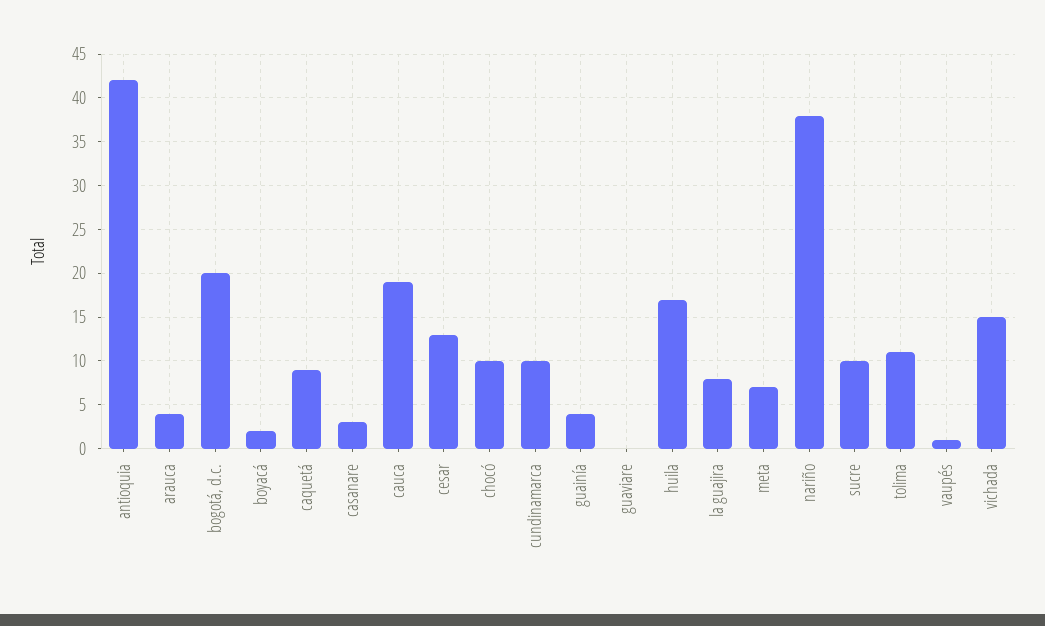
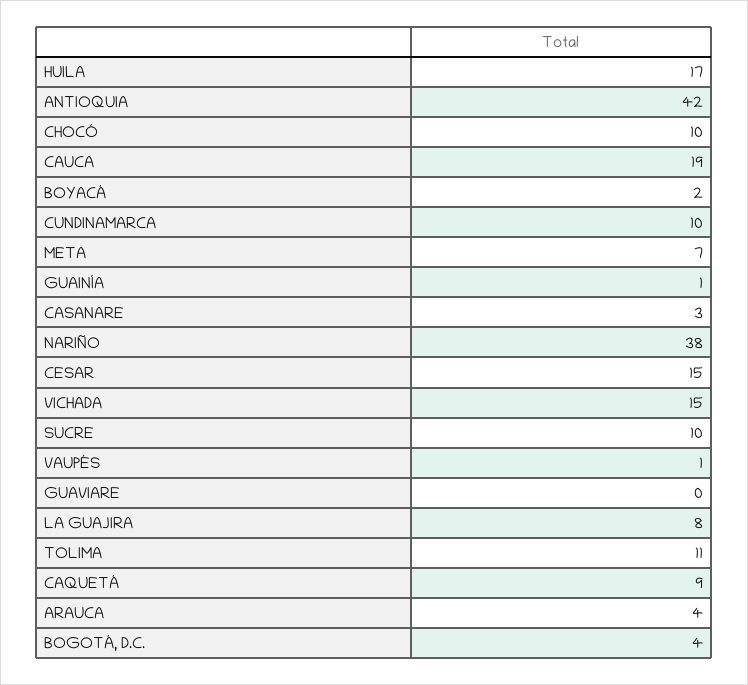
bogotá, d.c.: 20 -> 4
cesar: 13 -> 15
guainía: 4 -> 1

